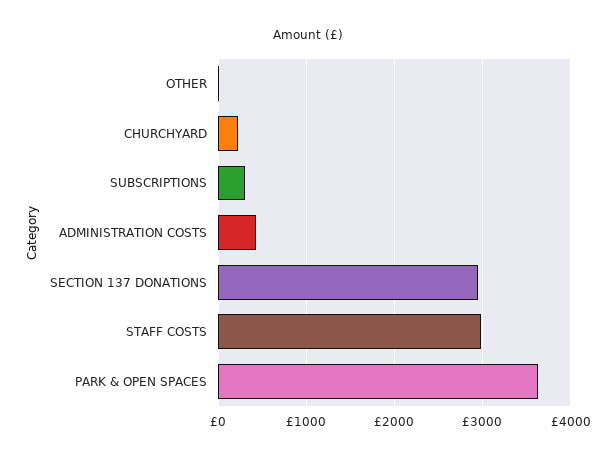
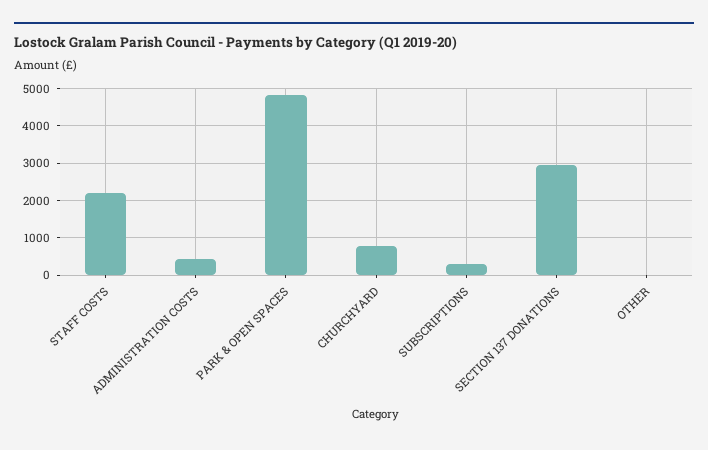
CHURCHYARD: 200 -> 800
STAFF COSTS: 3000 -> 2200
PARK & OPEN SPACES: 3600 -> 4800

